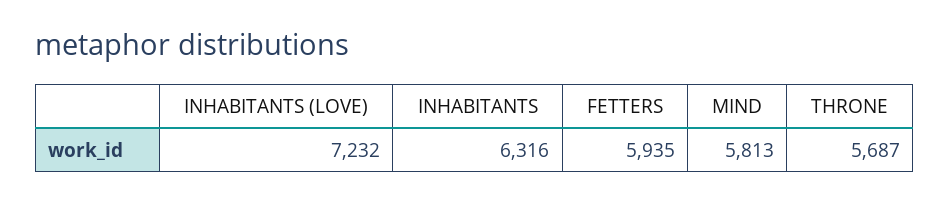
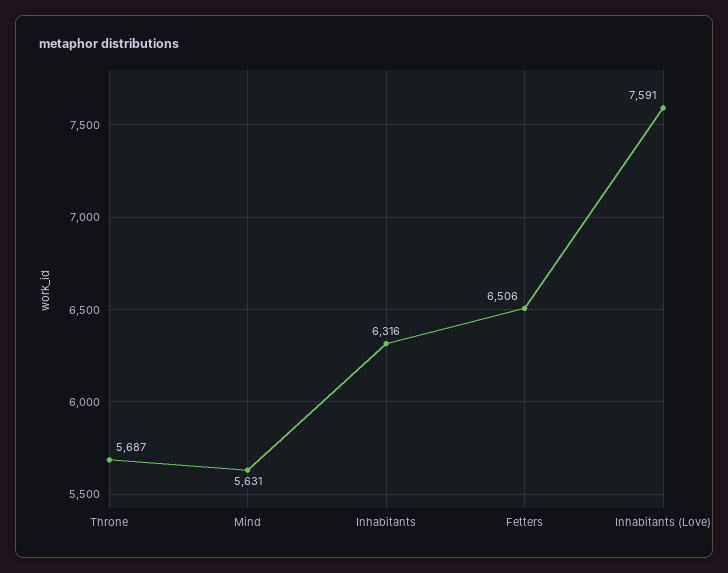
INHABITANTS (LOVE): 7232 -> 7591
FETTERS: 5935 -> 6506
MIND: 5813 -> 5631

